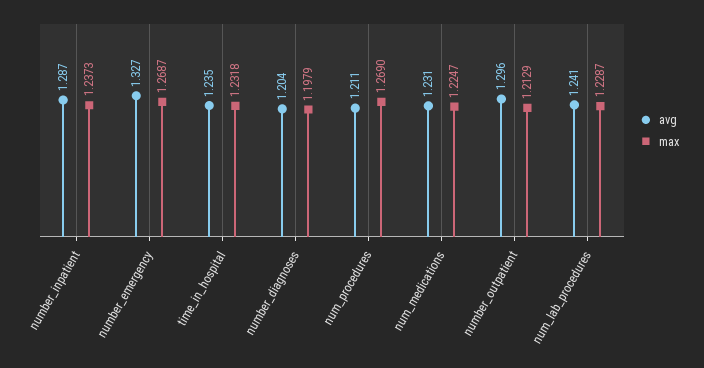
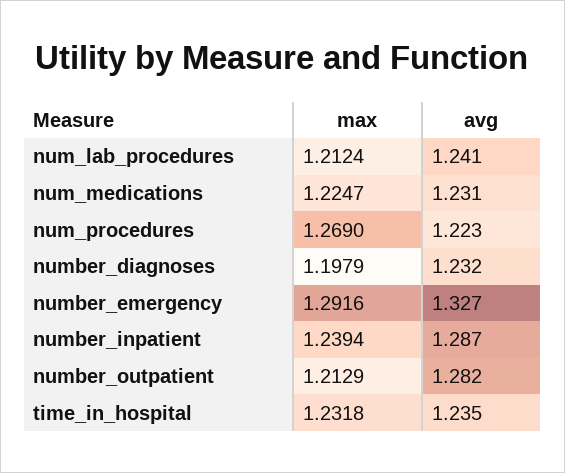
max, number_inpatient: 1.2373 -> 1.2394
max, number_emergency: 1.2687 -> 1.2916
avg, number_diagnoses: 1.204 -> 1.232
avg, num_procedures: 1.211 -> 1.223
avg, number_outpatient: 1.296 -> 1.282
max, num_lab_procedures: 1.2287 -> 1.2124

